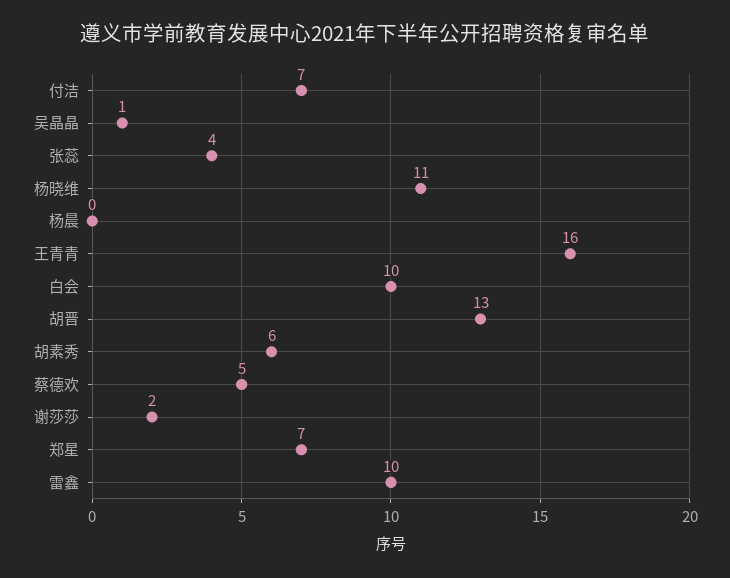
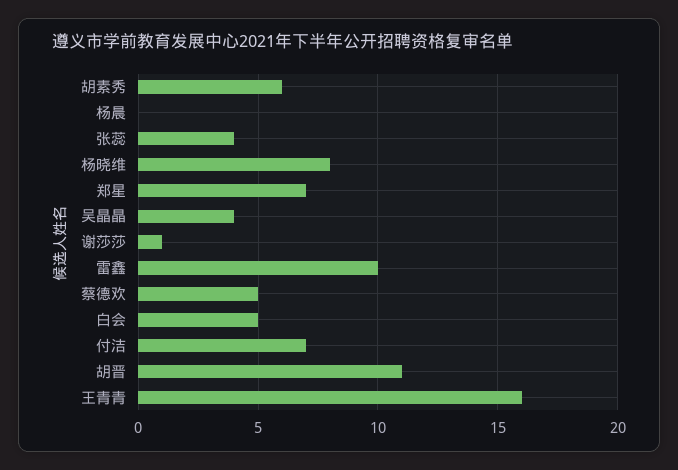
吴晶晶: 1 -> 4
杨晓维: 11 -> 8
白会: 10 -> 5
胡晋: 13 -> 11
谢莎莎: 2 -> 1

